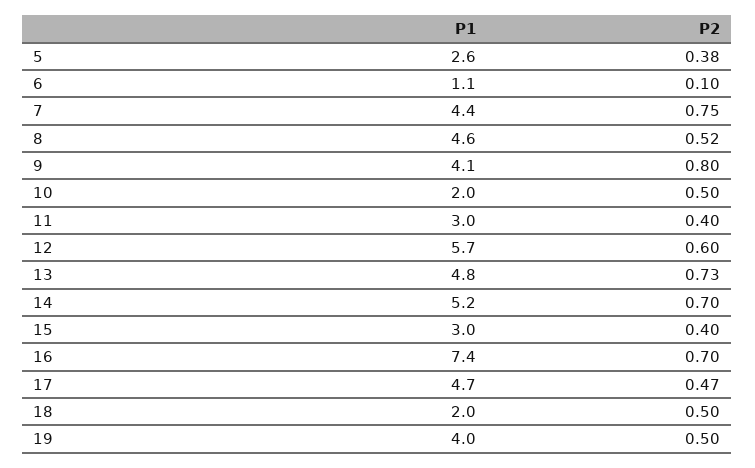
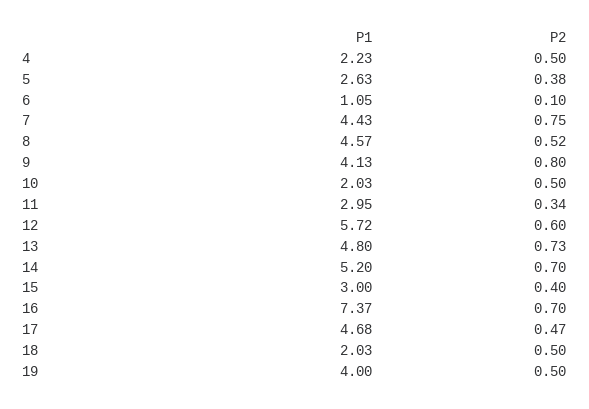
P2, 11: 0.4 -> 0.34
P1, 4: none -> 2.23
P2, 4: none -> 0.5

